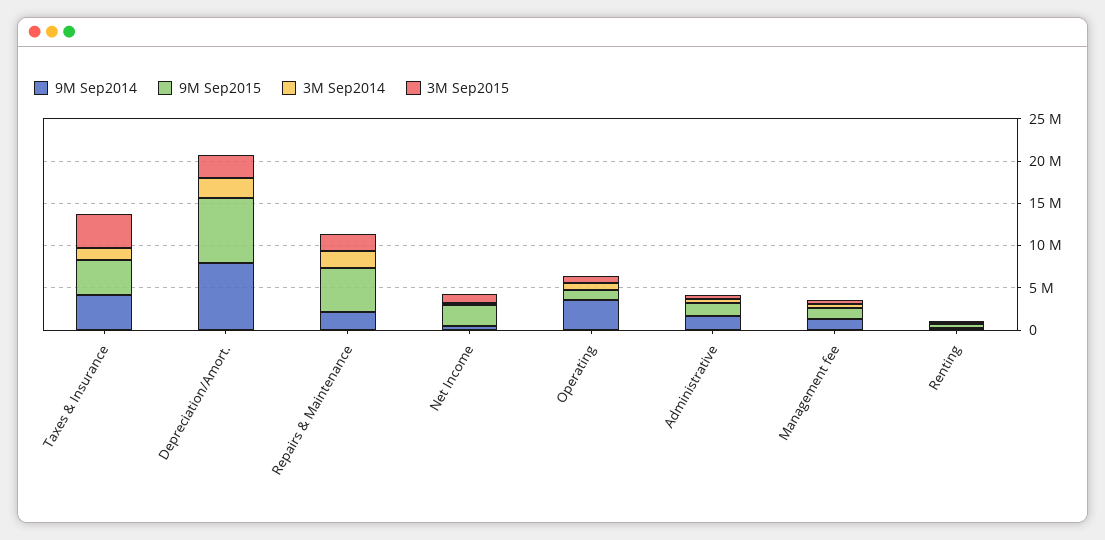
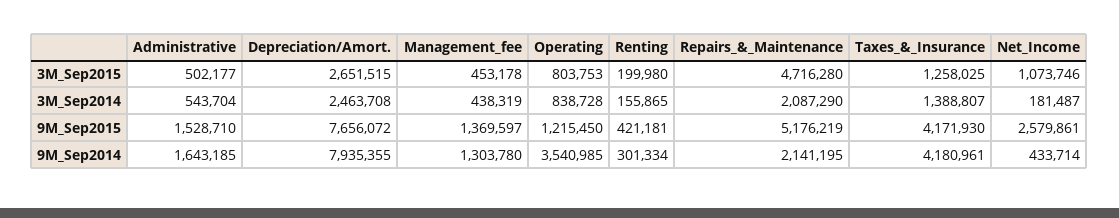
3M Sep2015, Taxes & Insurance: 4000000 -> 1258025
3M Sep2015, Repairs & Maintenance: 2000000 -> 4716280

